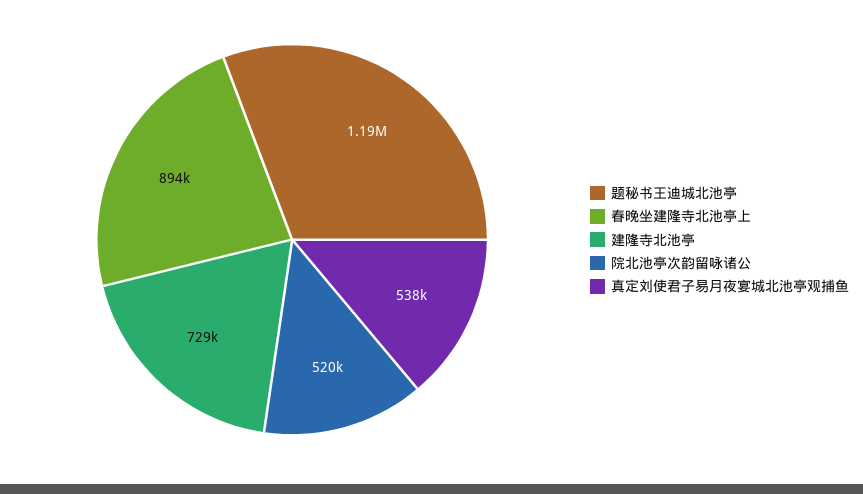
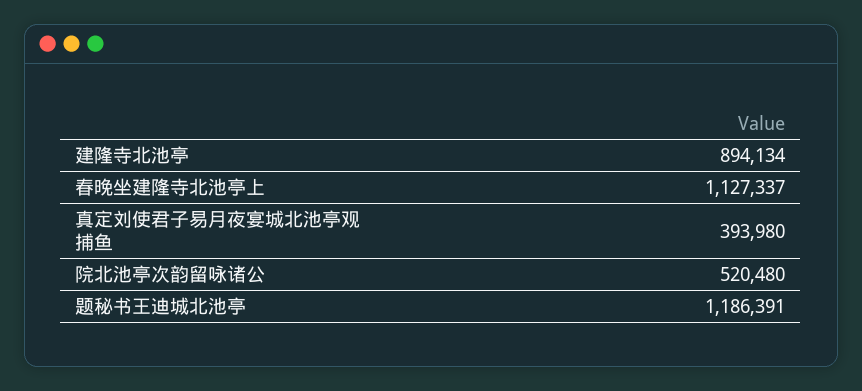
春晚坐建隆寺北池亭上: 894000 -> 1127337
建隆寺北池亭: 729000 -> 894134
真定刘使君子易月夜宴城北池亭观捕鱼: 538000 -> 393980

